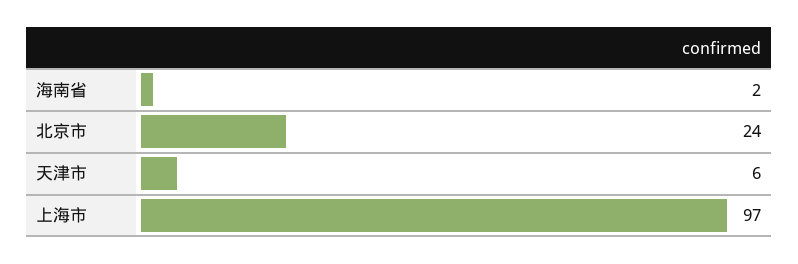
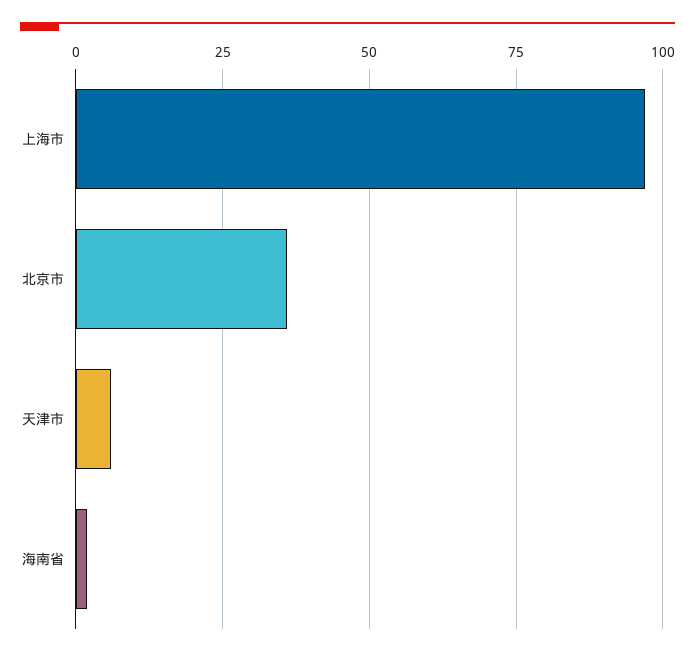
北京市: 24 -> 35

